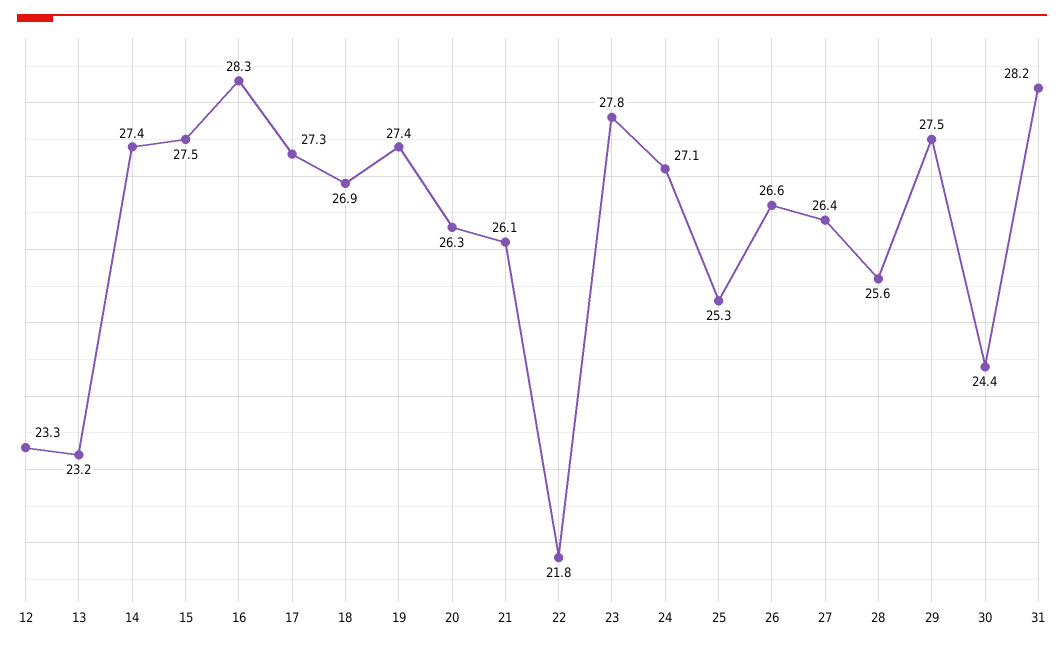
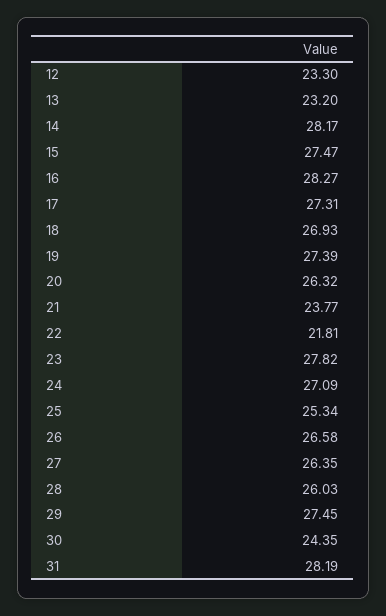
14: 27.4 -> 28.17
21: 26.1 -> 23.77
28: 25.6 -> 26.03

